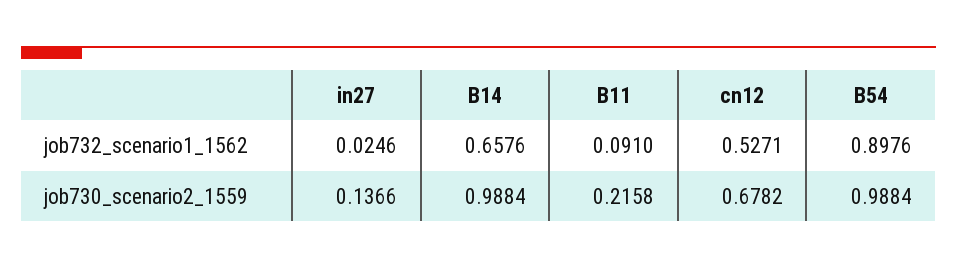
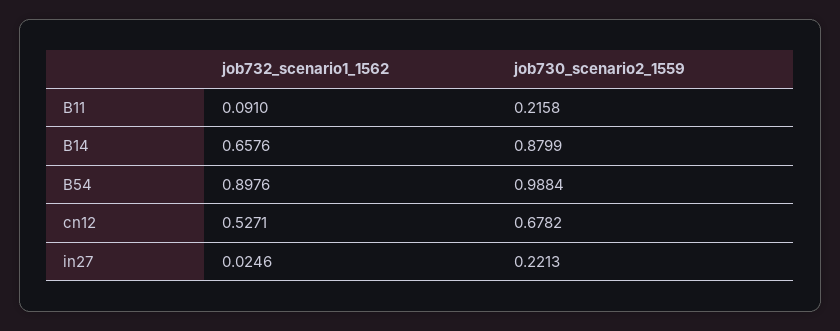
in27, job730_scenario2_1559: 0.1366 -> 0.2213
B14, job730_scenario2_1559: 0.9884 -> 0.8799

